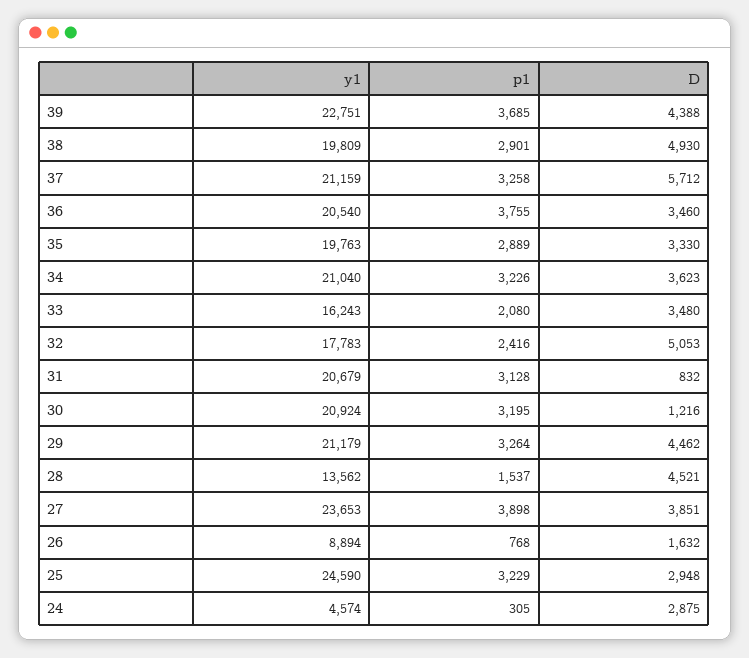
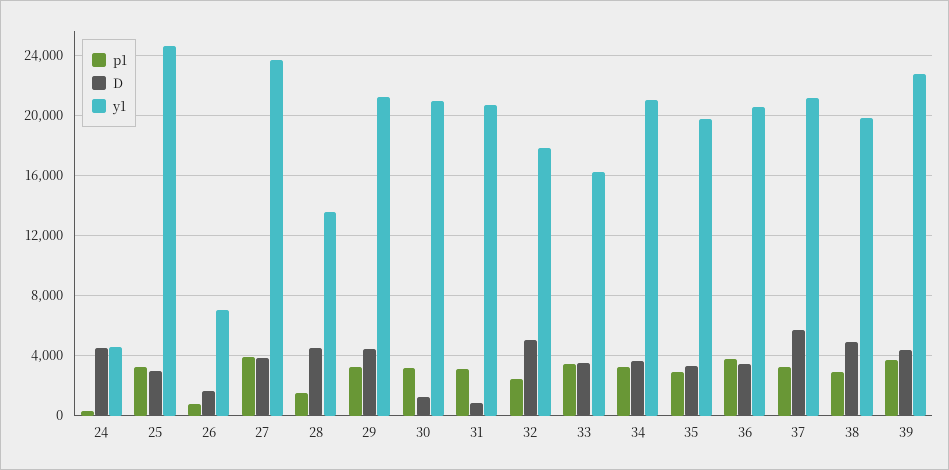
p1, 33: 2080 -> 3500
y1, 26: 8894 -> 7000
D, 24: 2875 -> 4500

